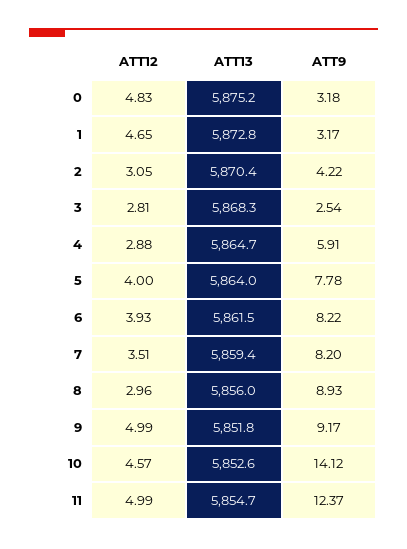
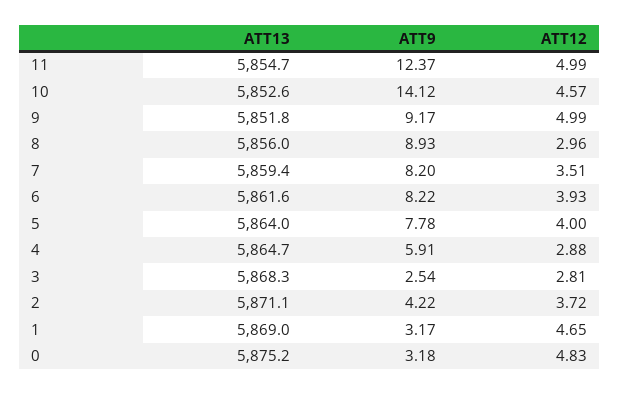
ATT13, 1: 5872.8 -> 5869
ATT12, 2: 3.05 -> 3.72
ATT13, 2: 5870.4 -> 5871.1
ATT13, 6: 5861.5 -> 5861.6

